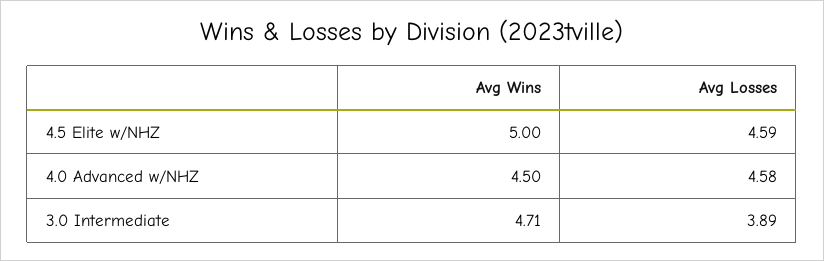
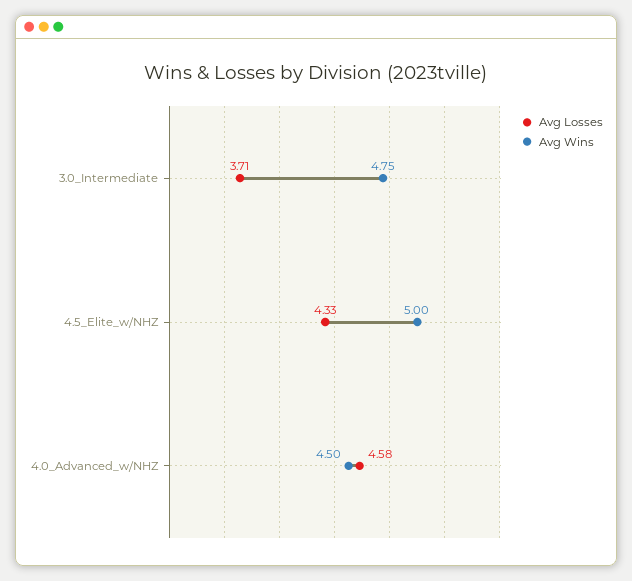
Avg Losses, 4.5 Elite w/NHZ: 4.59 -> 4.33
Avg Wins, 3.0 Intermediate: 4.71 -> 4.75
Avg Losses, 3.0 Intermediate: 3.89 -> 3.71

